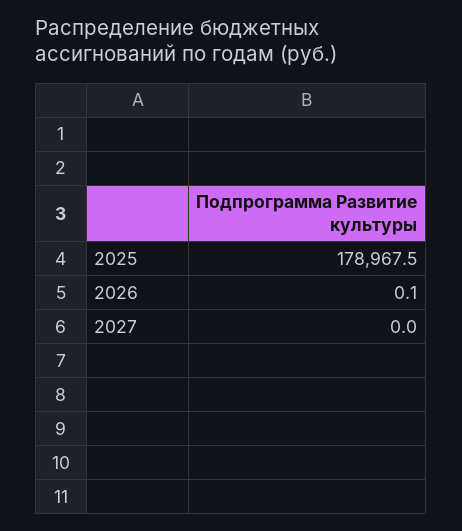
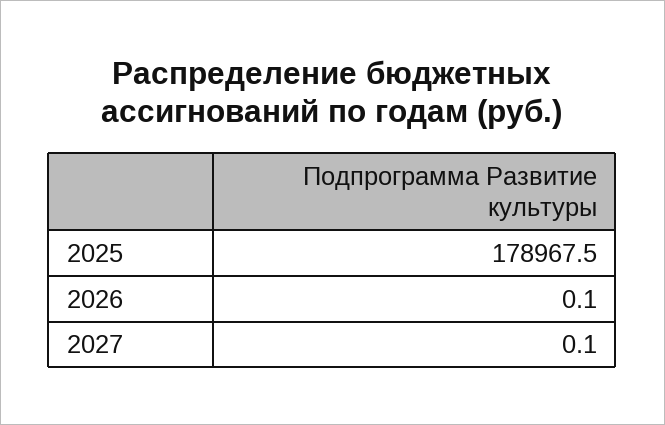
2027: 0 -> 0.1

